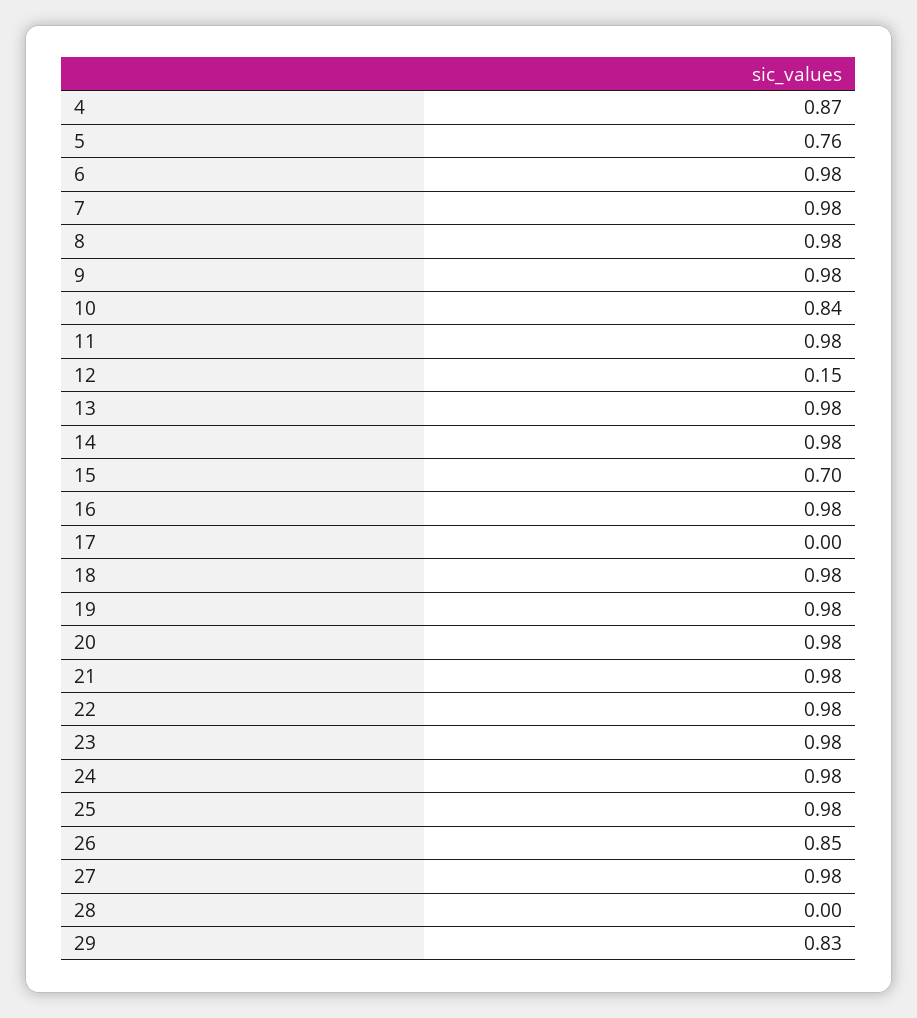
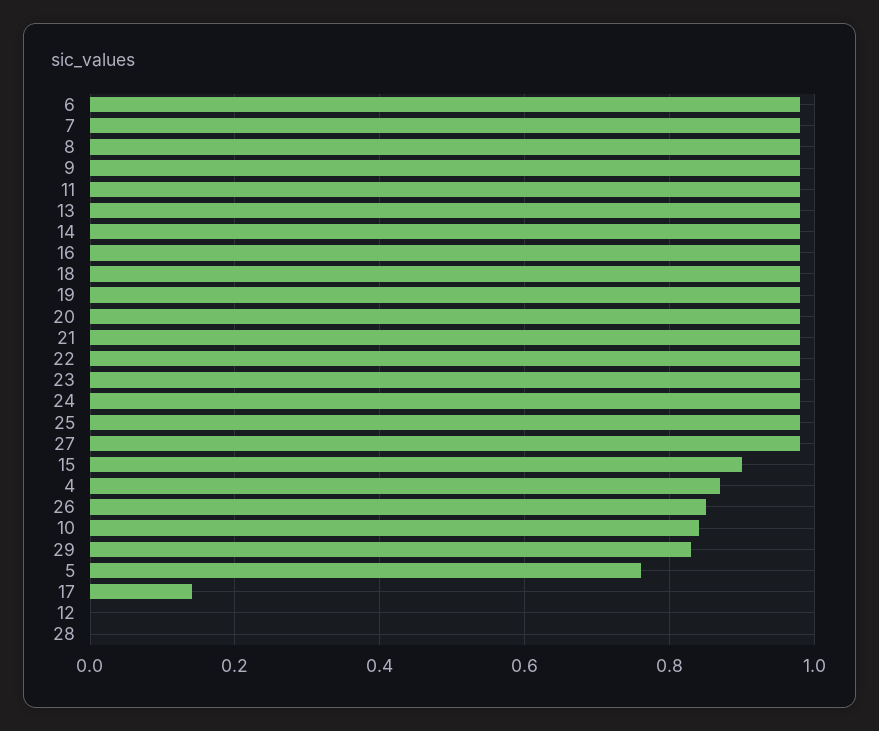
12: 0.15 -> 0
15: 0.7 -> 0.9
17: 0 -> 0.15

